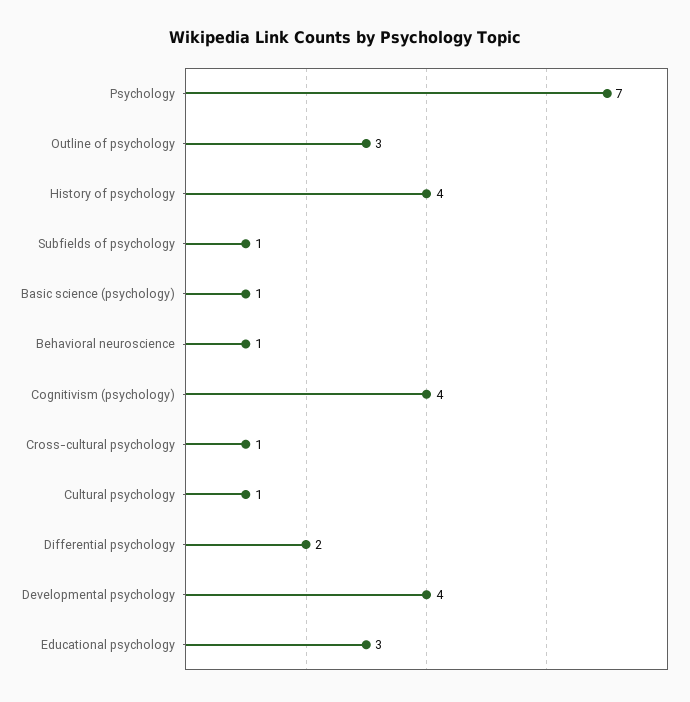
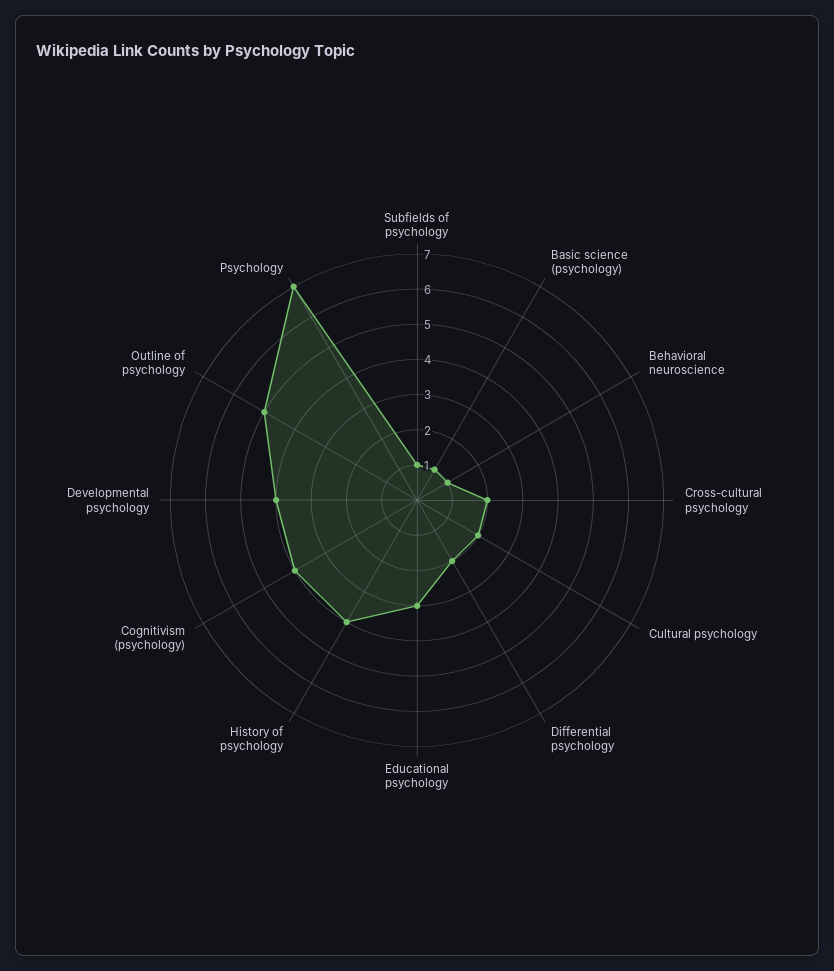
Outline of psychology: 3 -> 5
Cross-cultural psychology: 1 -> 2
Cultural psychology: 1 -> 2

